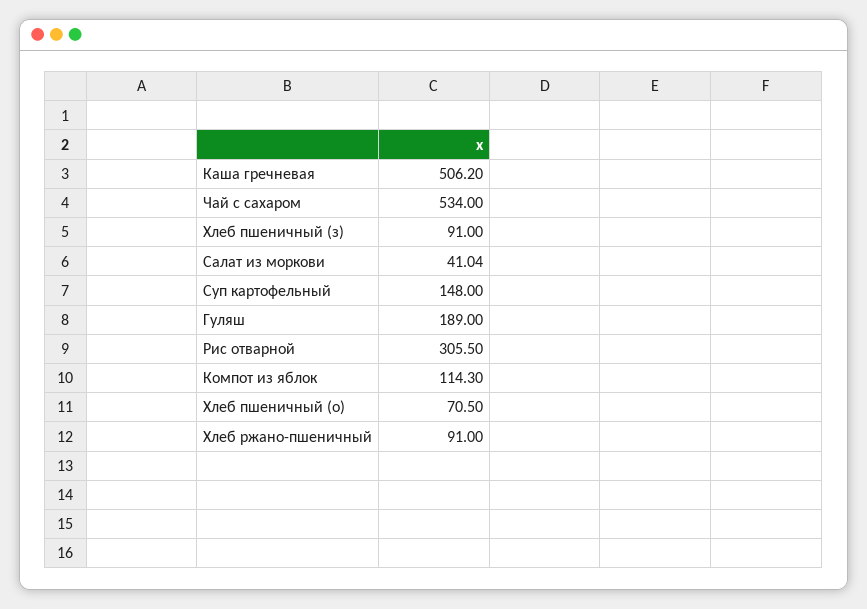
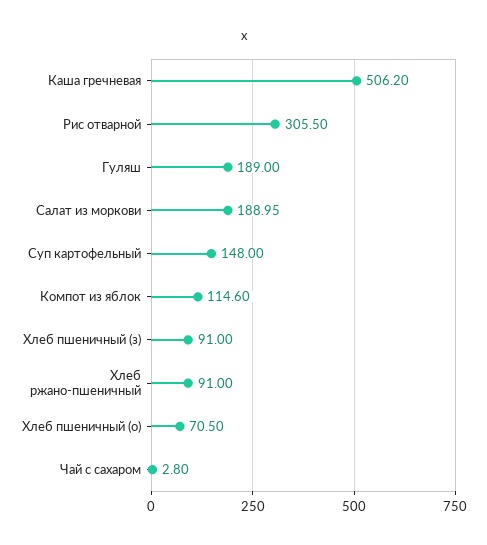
Чай с сахаром: 534 -> 2.8
Салат из моркови: 41.04 -> 188.95
Компот из яблок: 114.3 -> 114.6

